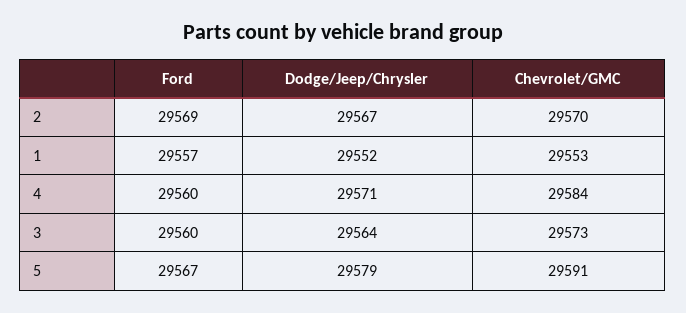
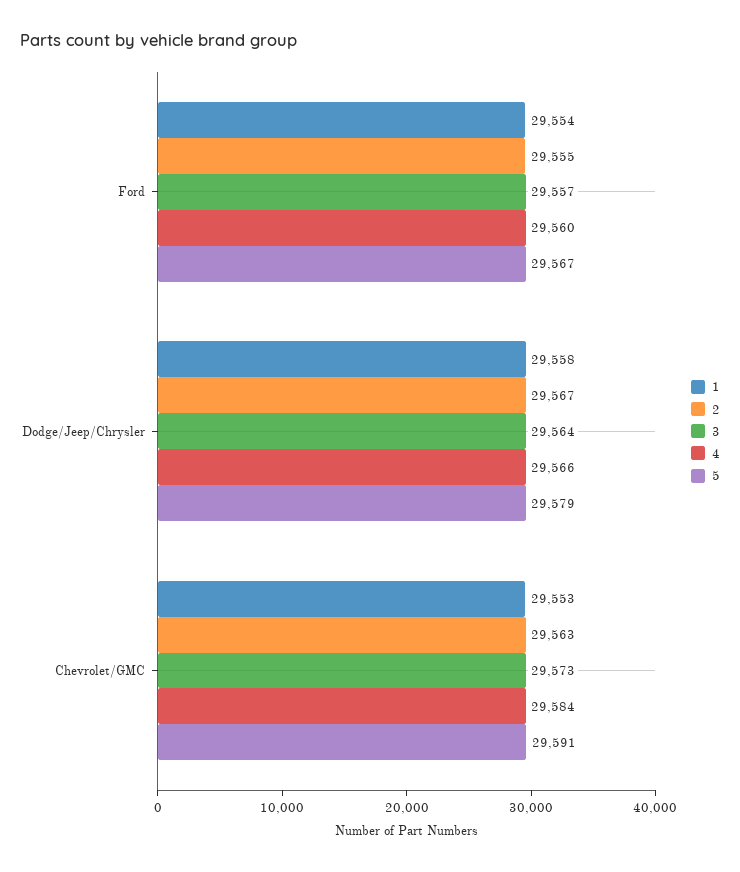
2, Ford: 29569 -> 29555
2, Chevrolet/GMC: 29570 -> 29563
1, Ford: 29557 -> 29554
1, Dodge/Jeep/Chrysler: 29552 -> 29558
4, Dodge/Jeep/Chrysler: 29571 -> 29566
3, Ford: 29560 -> 29557

